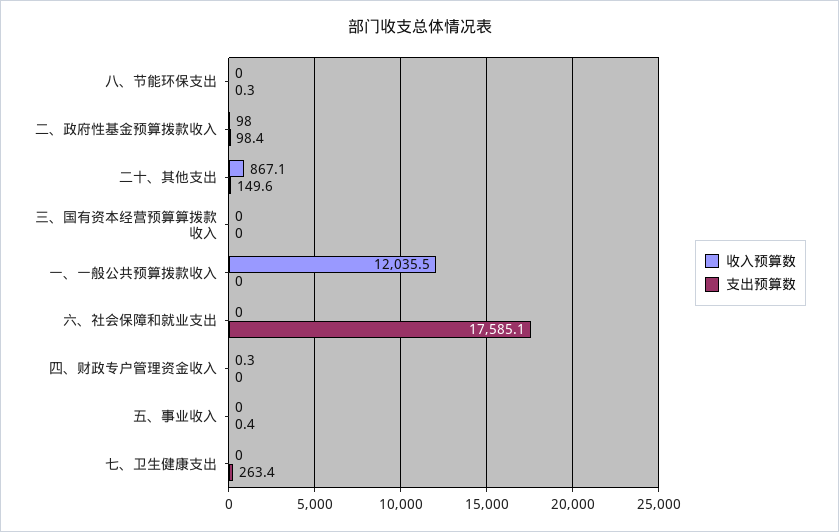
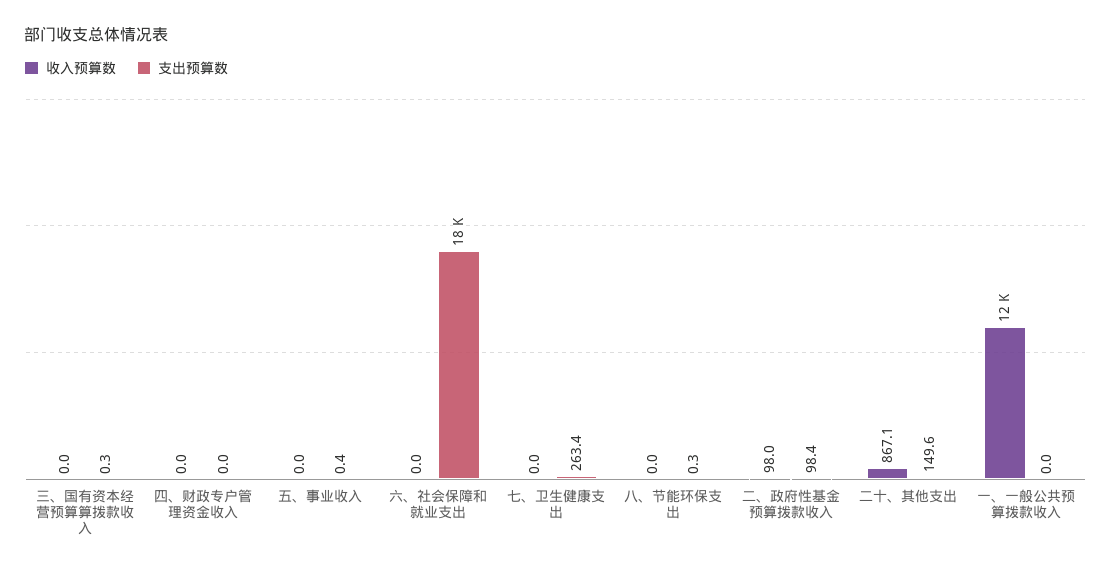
支出预算数, 三、国有资本经营预算算拨款收入: 0 -> 0.3
收入预算数, 四、财政专户管理资金收入: 0.3 -> 0

